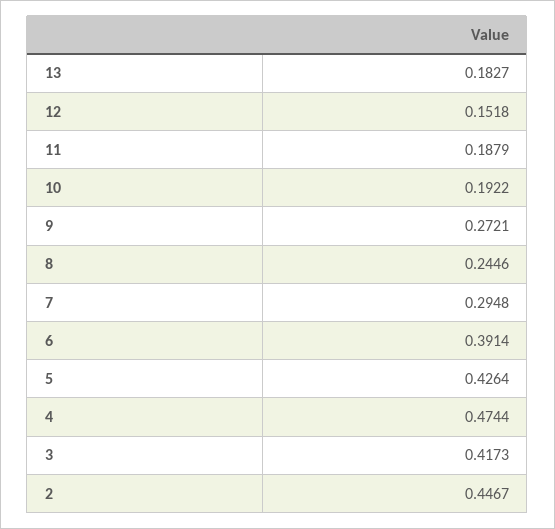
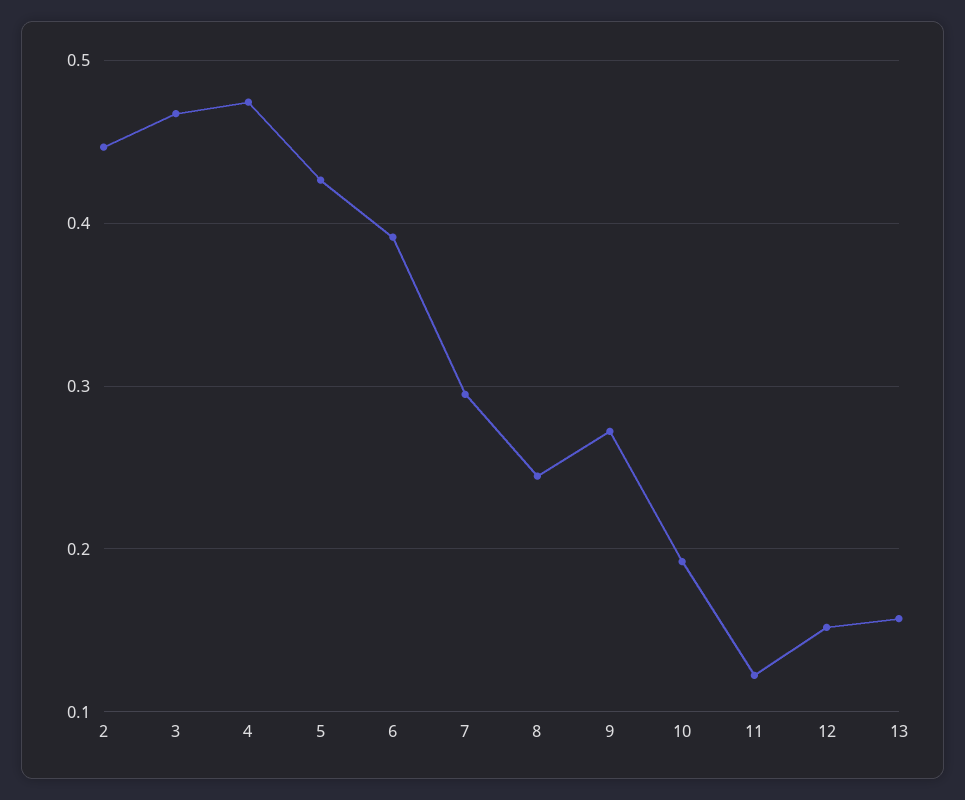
13: 0.1827 -> 0.16
11: 0.1879 -> 0.12
3: 0.4173 -> 0.47

